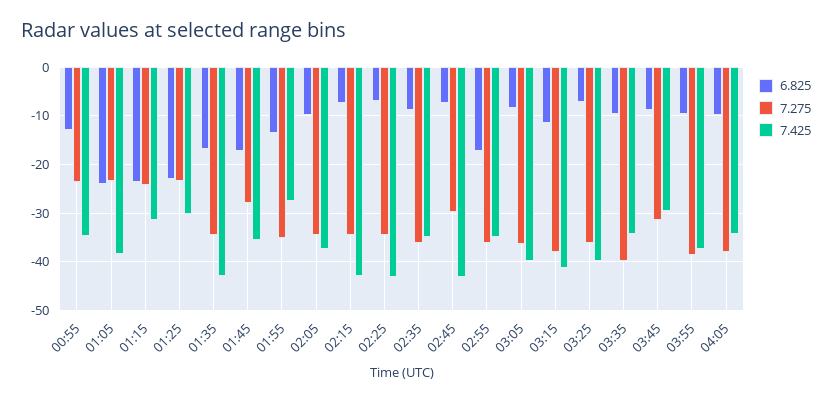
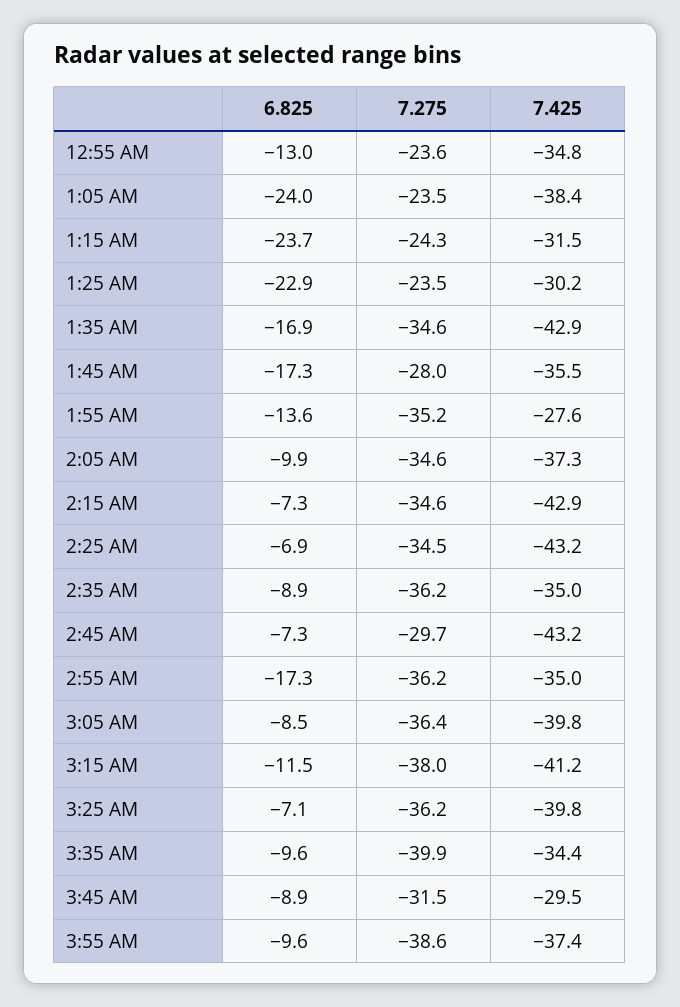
6.825, 04:05: -10 -> none
7.275, 04:05: -38 -> none
7.425, 04:05: -34 -> none

